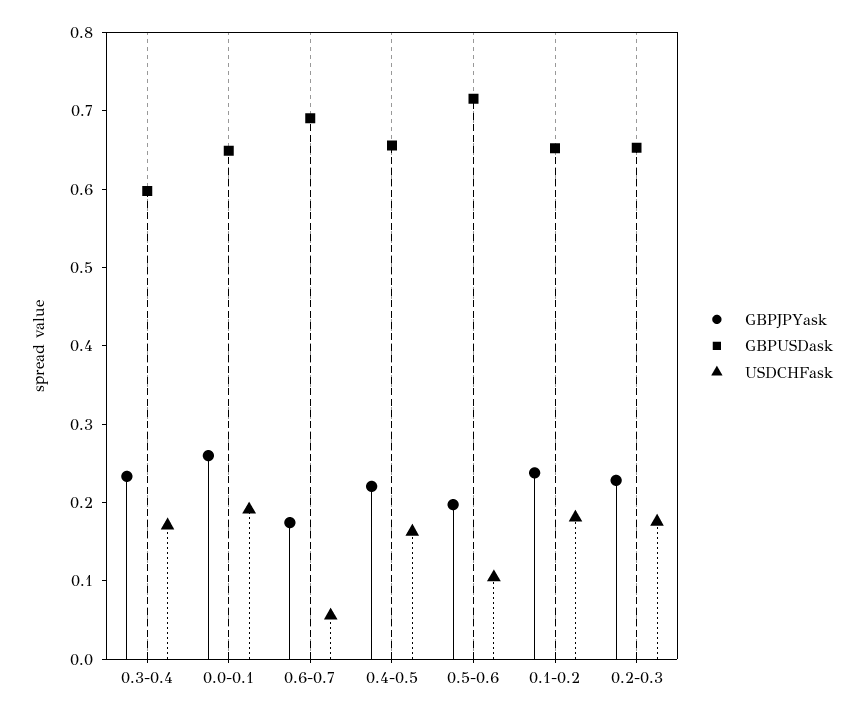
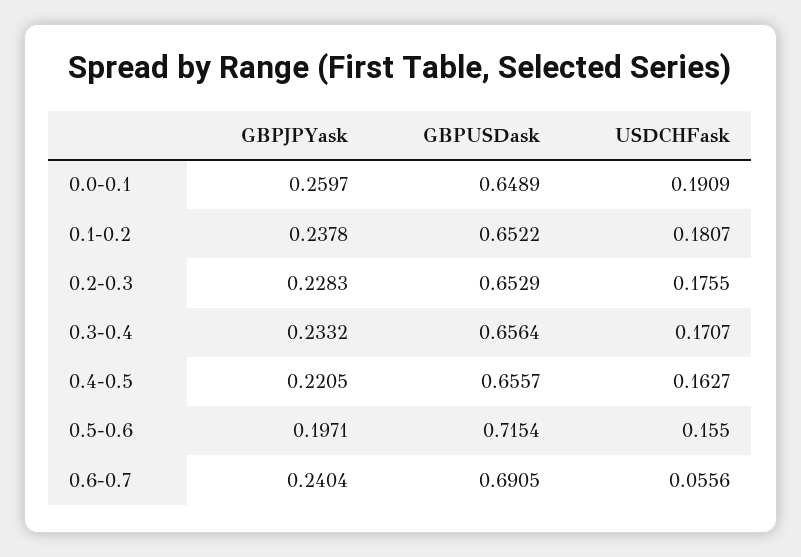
GBPUSDask, 0.3-0.4: 0.6 -> 0.6564
GBPJPYask, 0.6-0.7: 0.18 -> 0.2404
USDCHFask, 0.5-0.6: 0.1 -> 0.155

